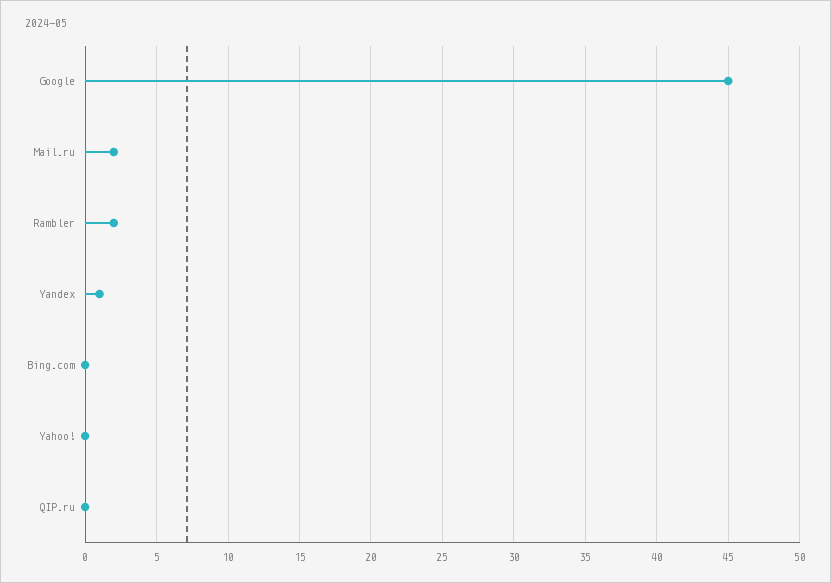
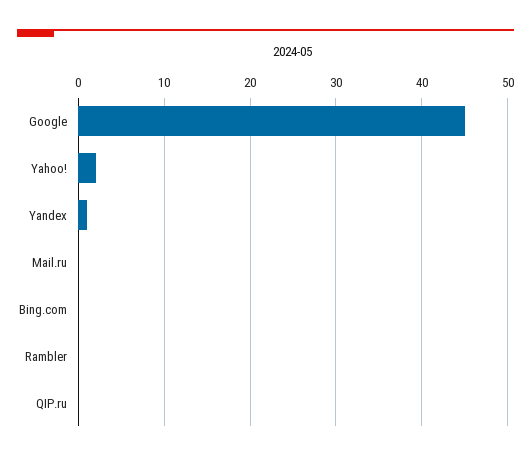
Mail.ru: 2 -> 0
Rambler: 2 -> 0
Yahoo!: 0 -> 2

